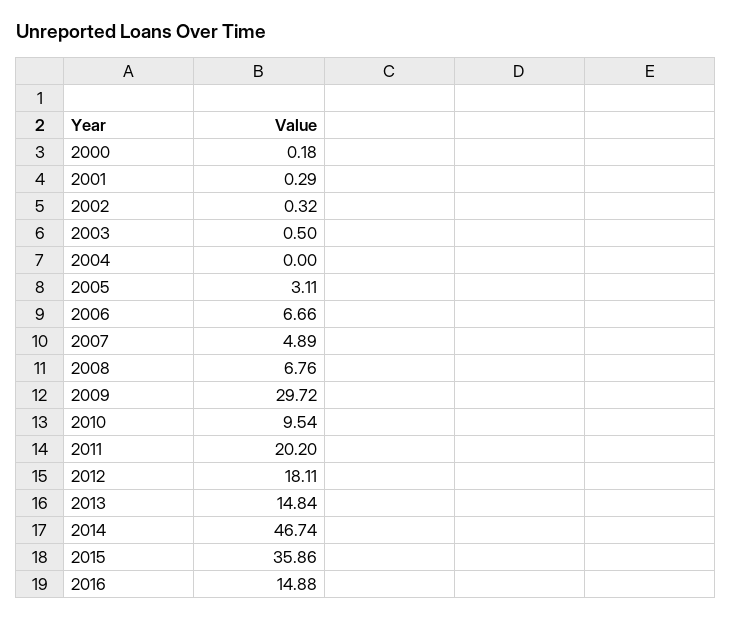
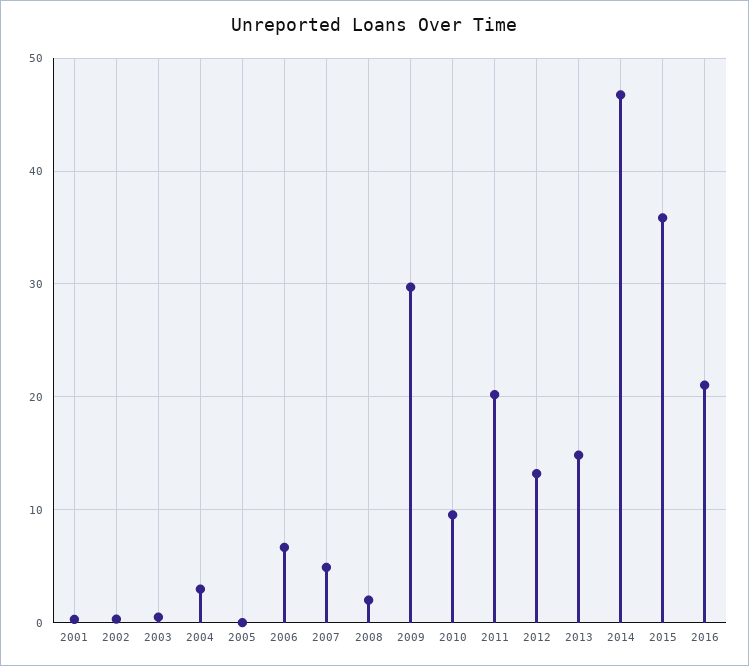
2000: 0.18 -> none
2004: 0 -> 3
2005: 3.11 -> 0
2008: 6.76 -> 2
2012: 18.11 -> 13
2016: 14.88 -> 21

